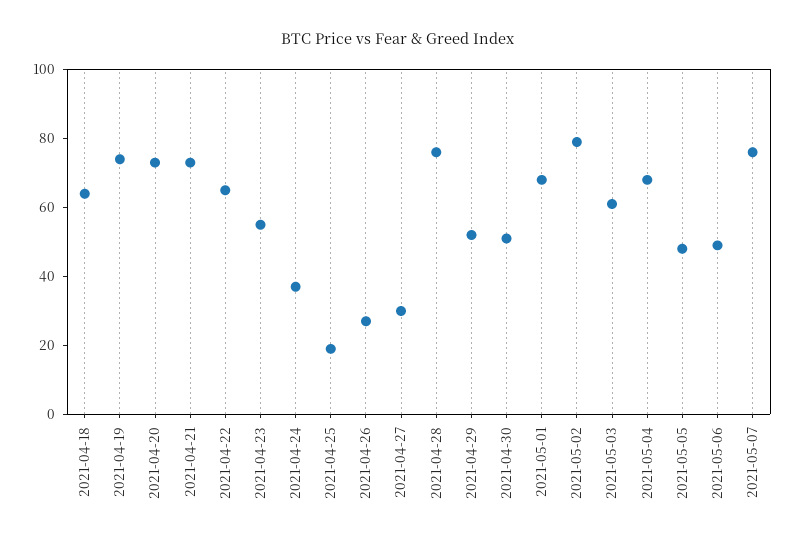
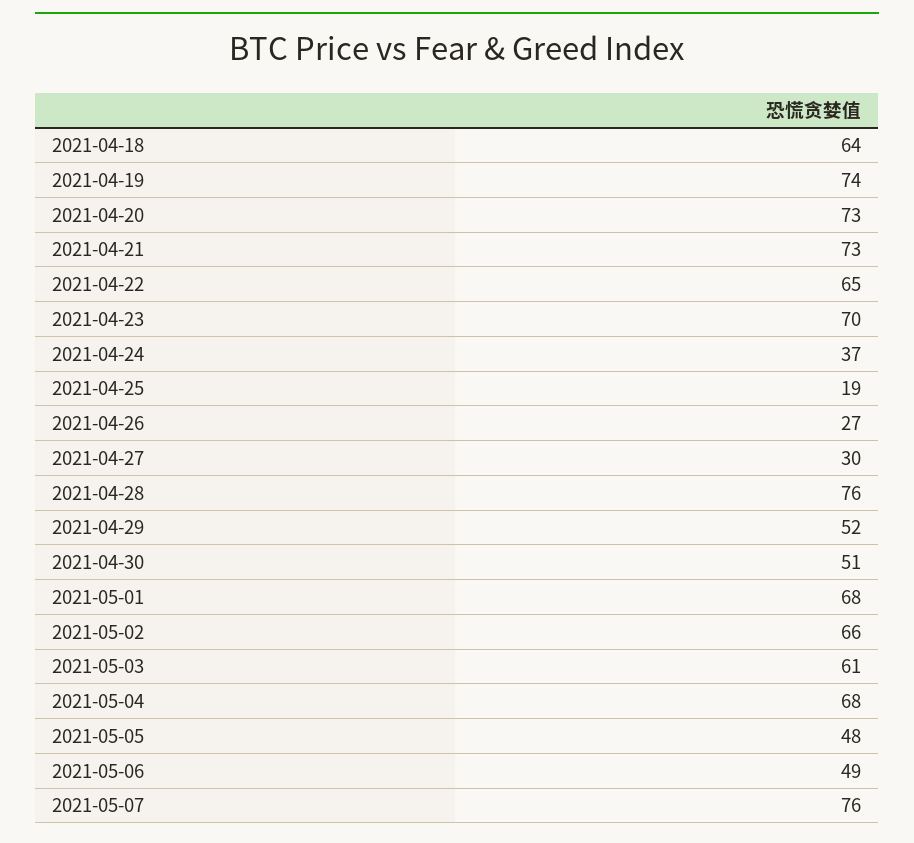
2021-04-23: 55 -> 70
2021-05-02: 80 -> 66

